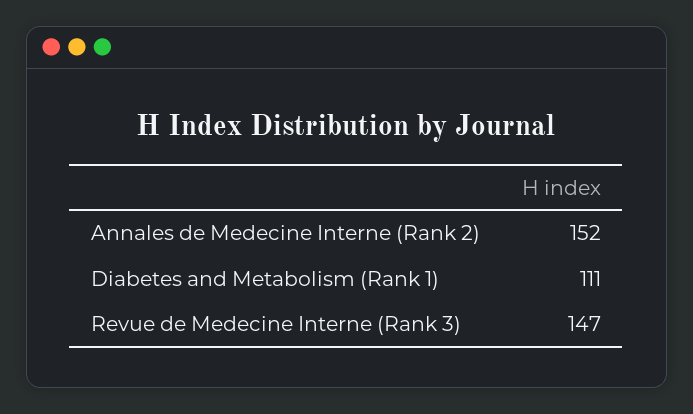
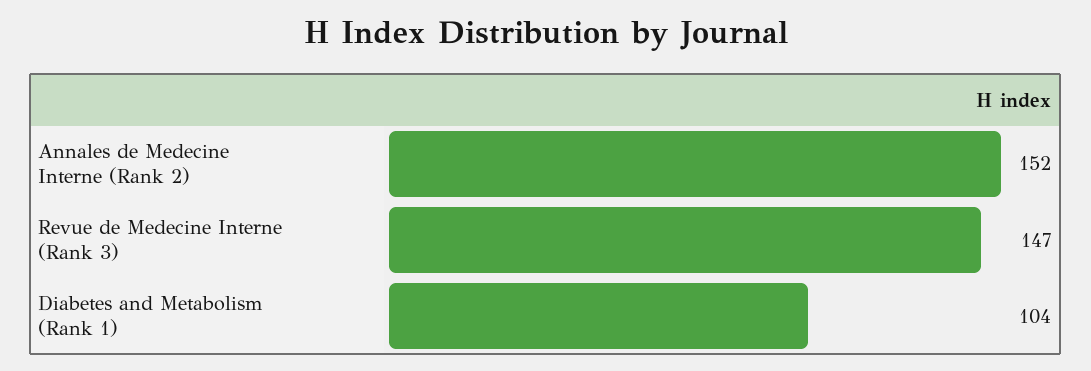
Diabetes and Metabolism (Rank 1): 111 -> 104

